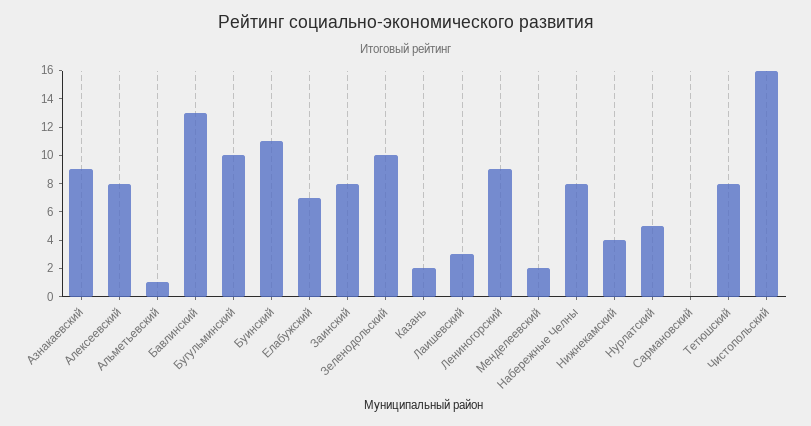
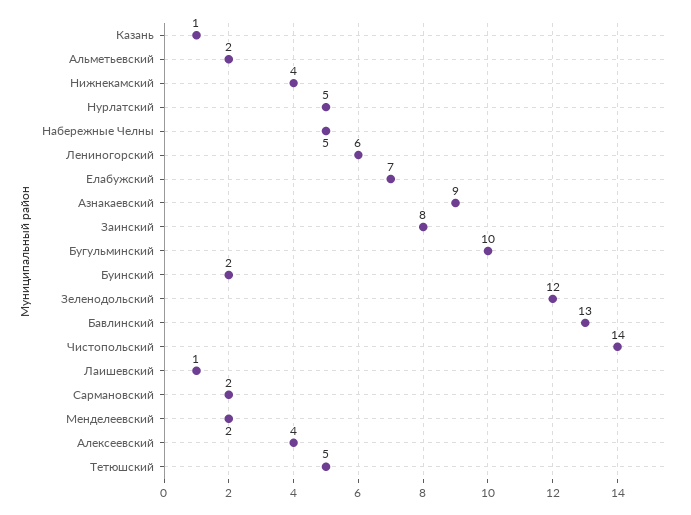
Алексеевский: 8 -> 4
Альметьевский: 1 -> 2
Буинский: 11 -> 2
Зеленодольский: 10 -> 12
Казань: 2 -> 1
Лаишевский: 3 -> 1
Лениногорский: 9 -> 6
Набережные Челны: 8 -> 5
Сармановский: 0 -> 2
Тетюшский: 8 -> 5
Чистопольский: 16 -> 14

